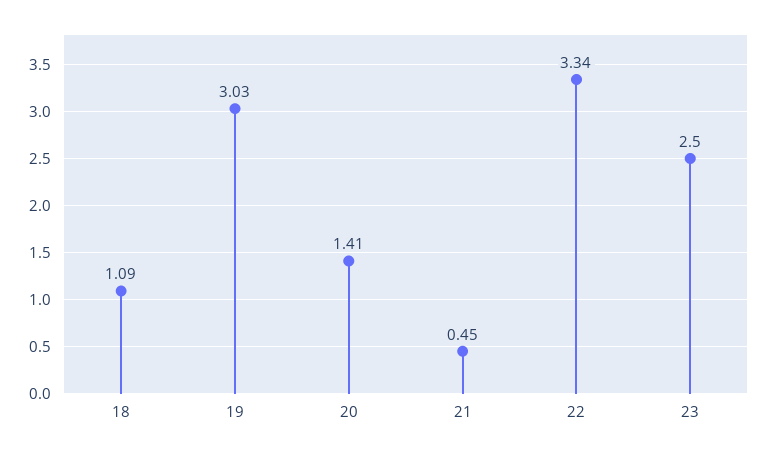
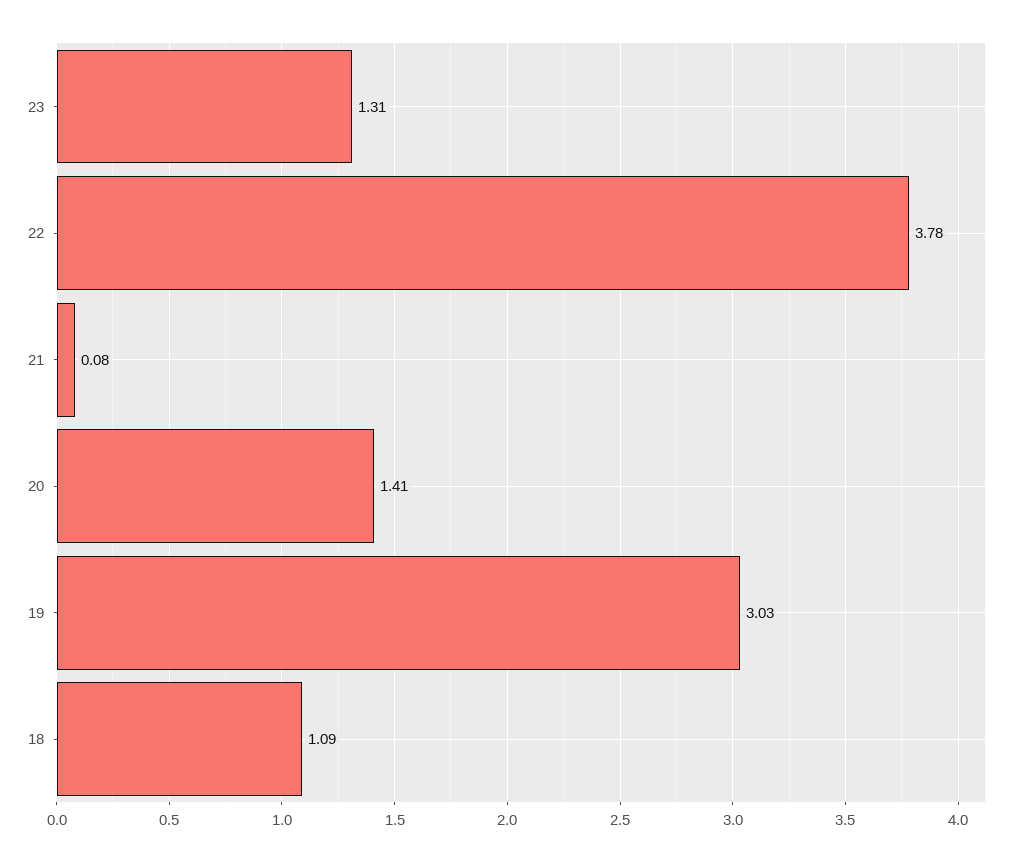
21: 0.45 -> 0.08
22: 3.34 -> 3.78
23: 2.5 -> 1.31

